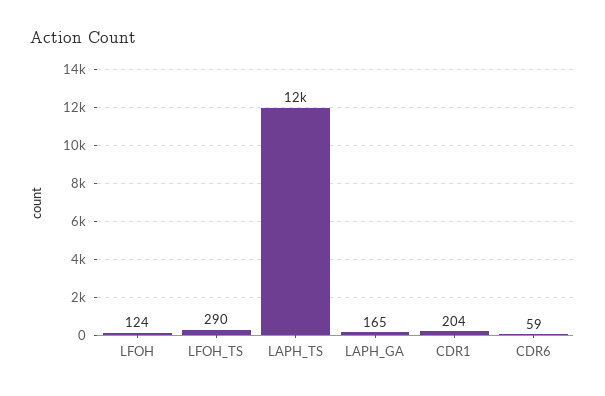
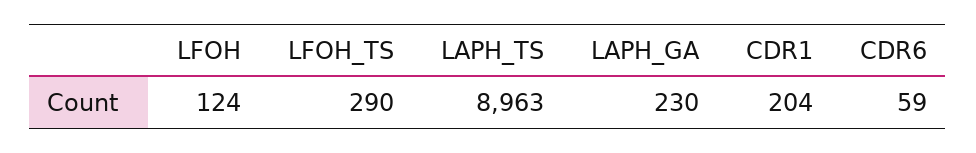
LAPH_TS: 12000 -> 8963
LAPH_GA: 165 -> 230

